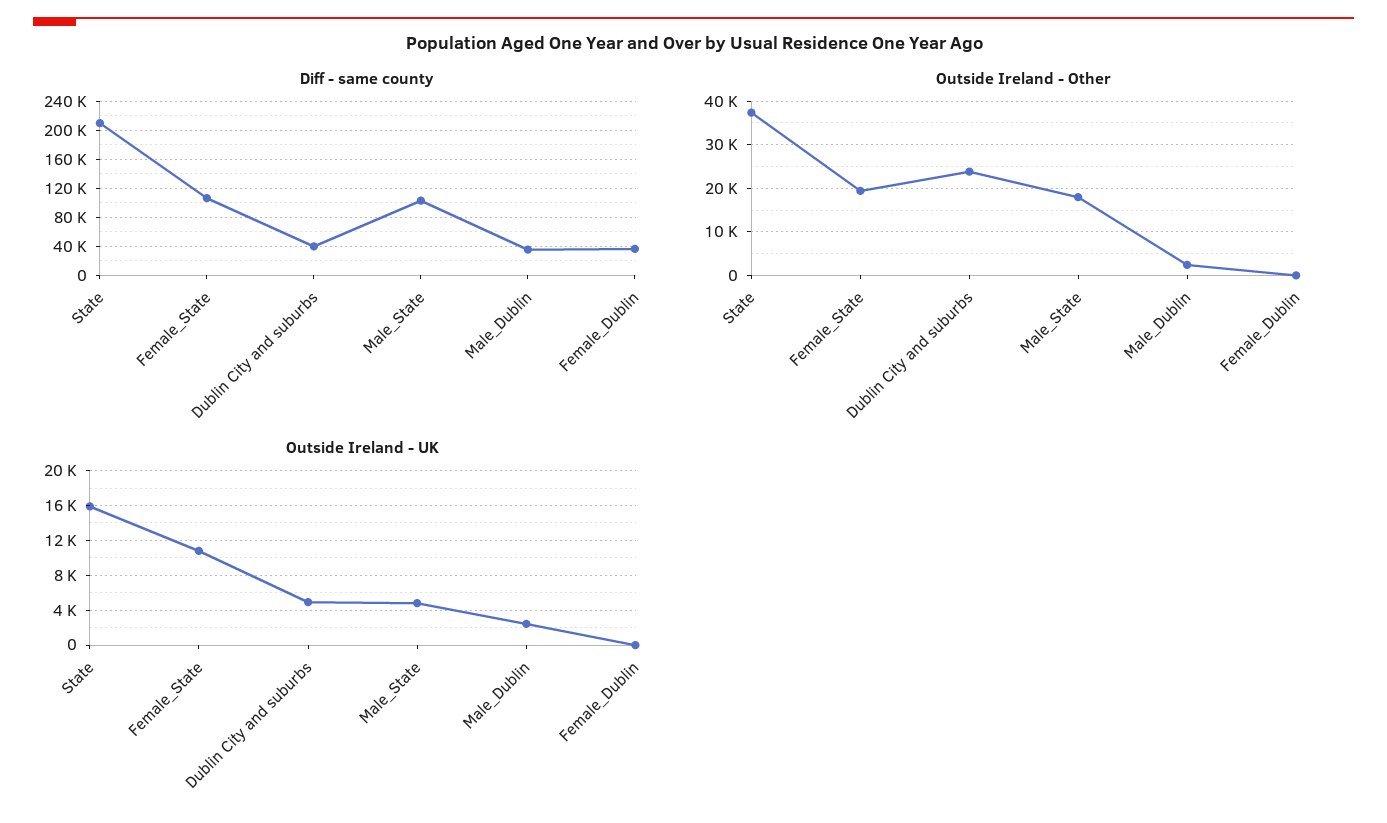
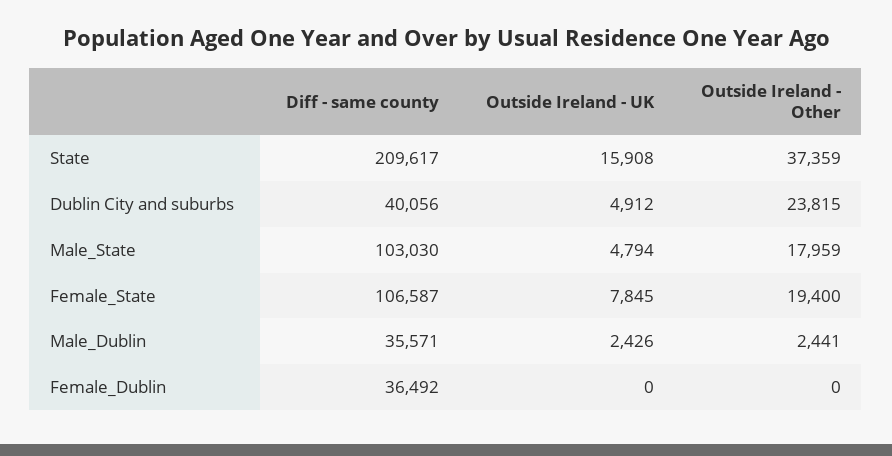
Outside Ireland - UK, Female_State: 11000 -> 7845

